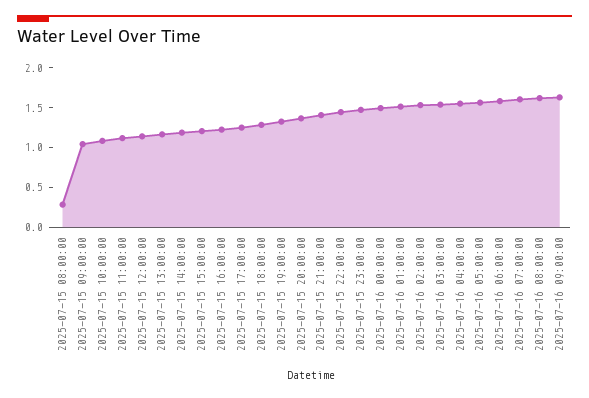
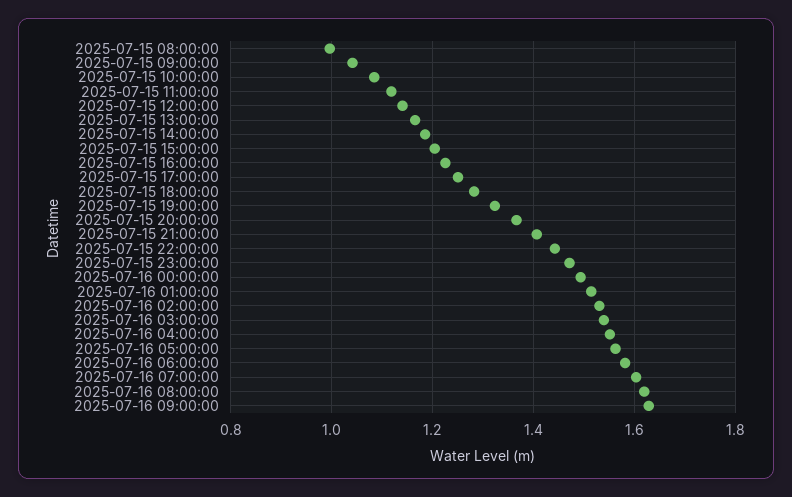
2025-07-15 08:00:00: 0.25 -> 1

